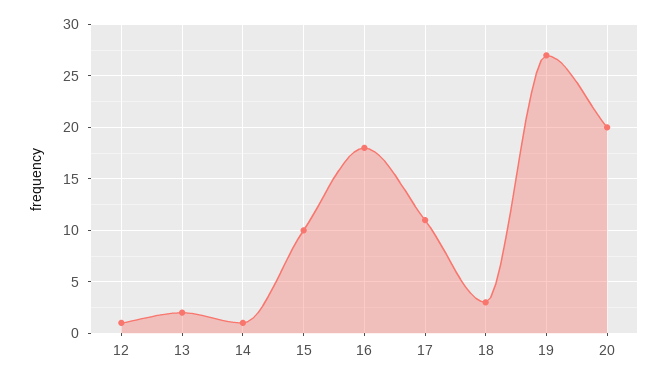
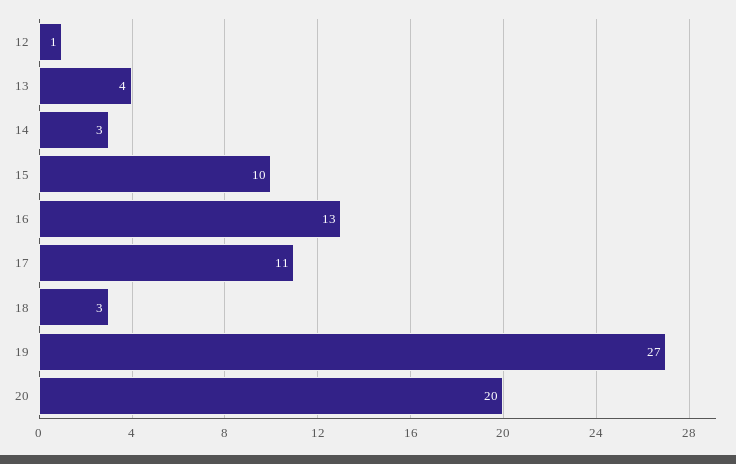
13: 2 -> 4
14: 1 -> 3
16: 18 -> 13

